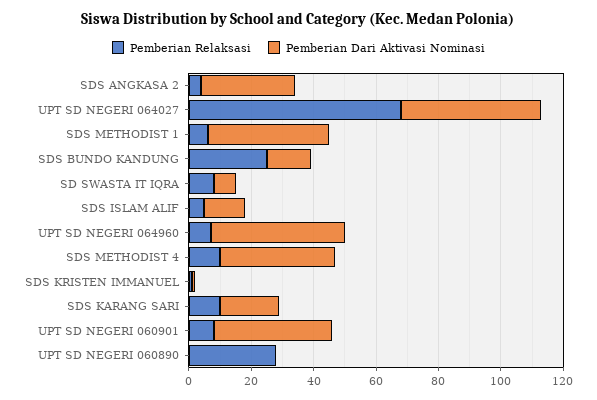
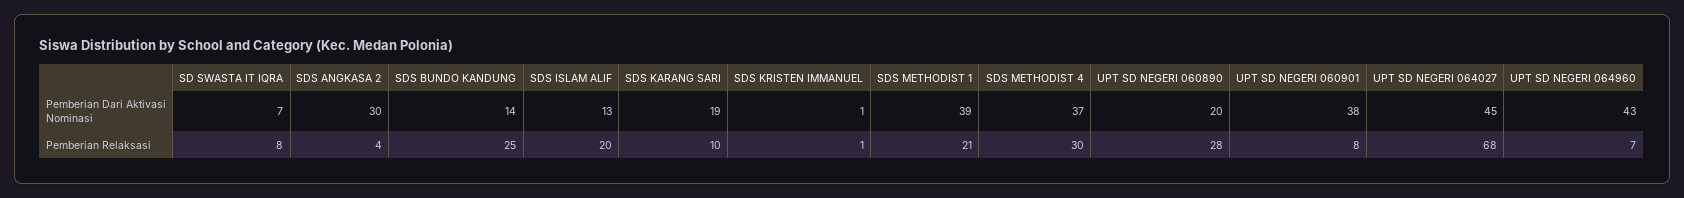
Pemberian Relaksasi, SDS METHODIST 1: 5 -> 21
Pemberian Relaksasi, SDS ISLAM ALIF: 5 -> 20
Pemberian Relaksasi, SDS METHODIST 4: 10 -> 30
Pemberian Dari Aktivasi Nominasi, UPT SD NEGERI 060890: 0 -> 20

